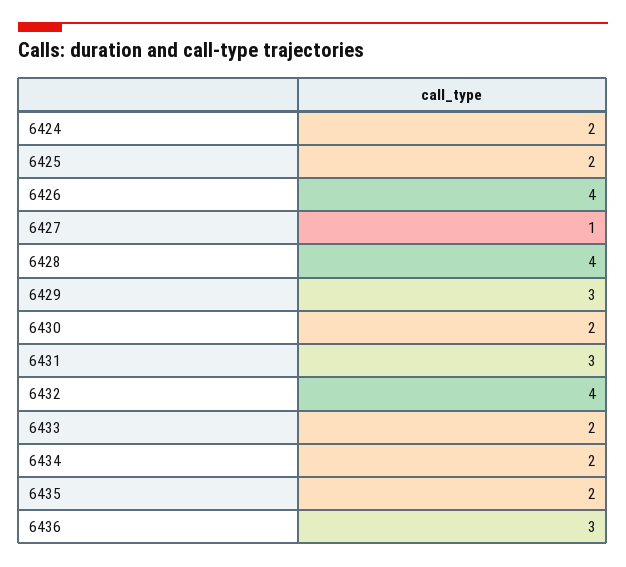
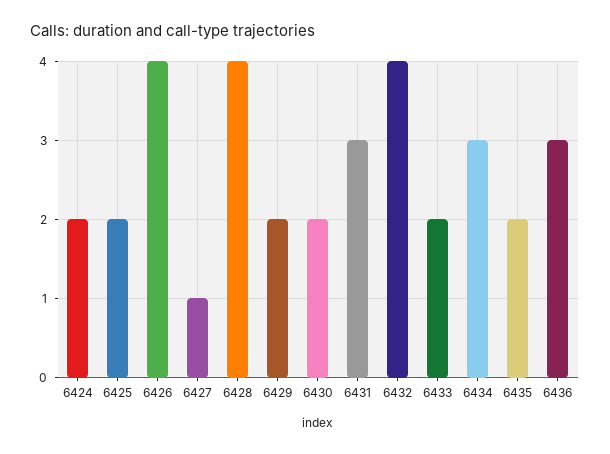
6429: 3 -> 2
6434: 2 -> 3

